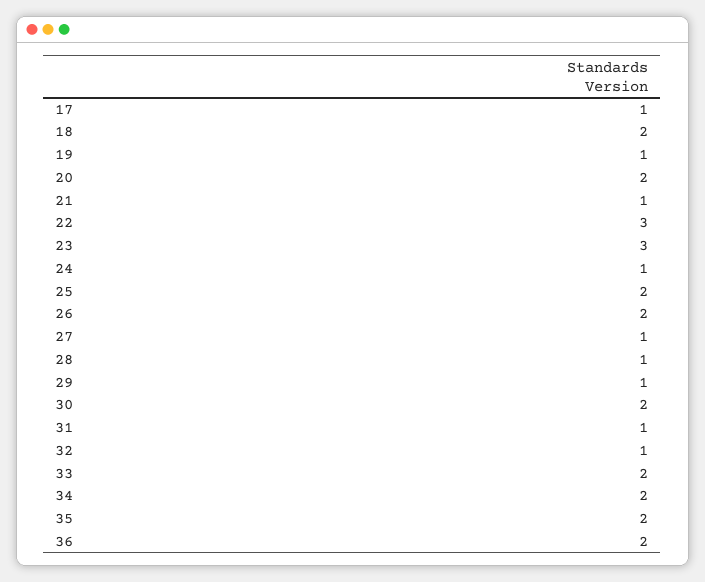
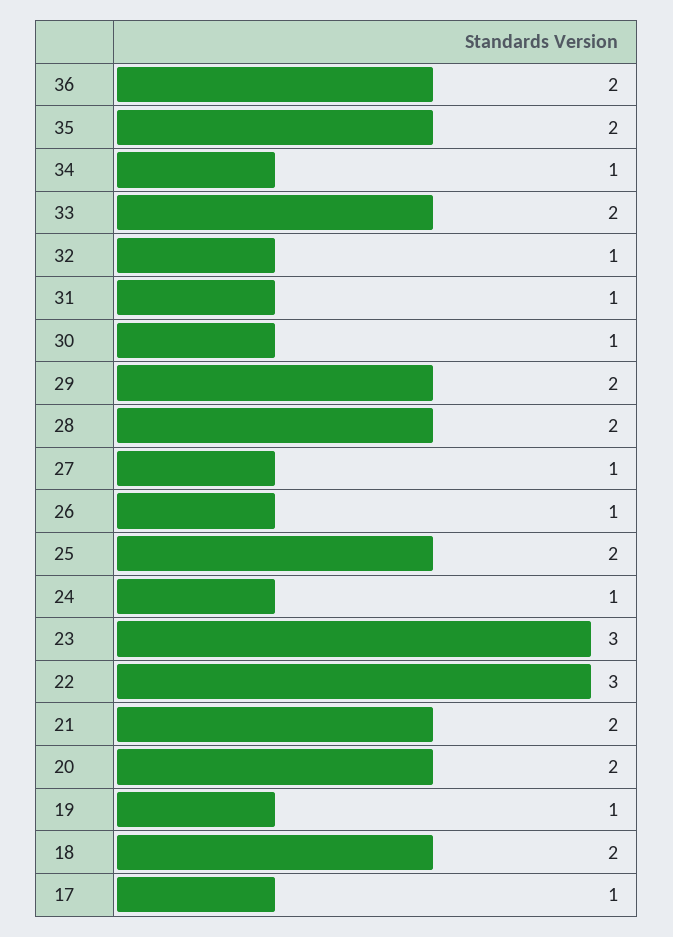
21: 1 -> 2
26: 2 -> 1
28: 1 -> 2
29: 1 -> 2
30: 2 -> 1
34: 2 -> 1

